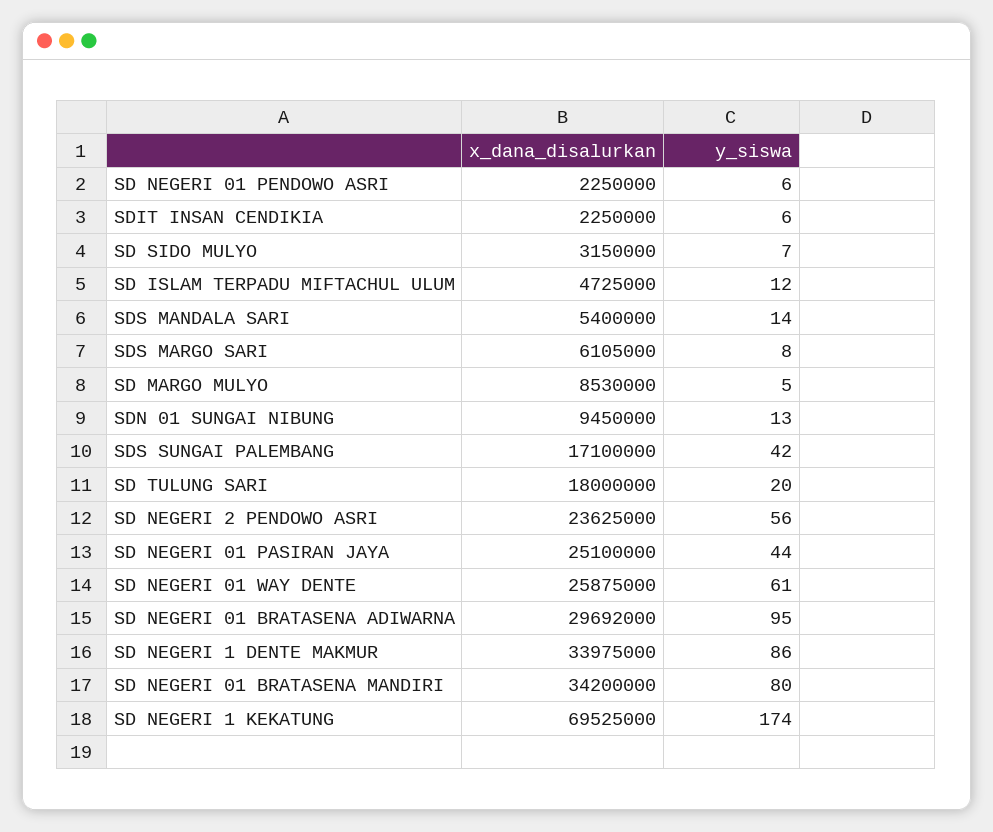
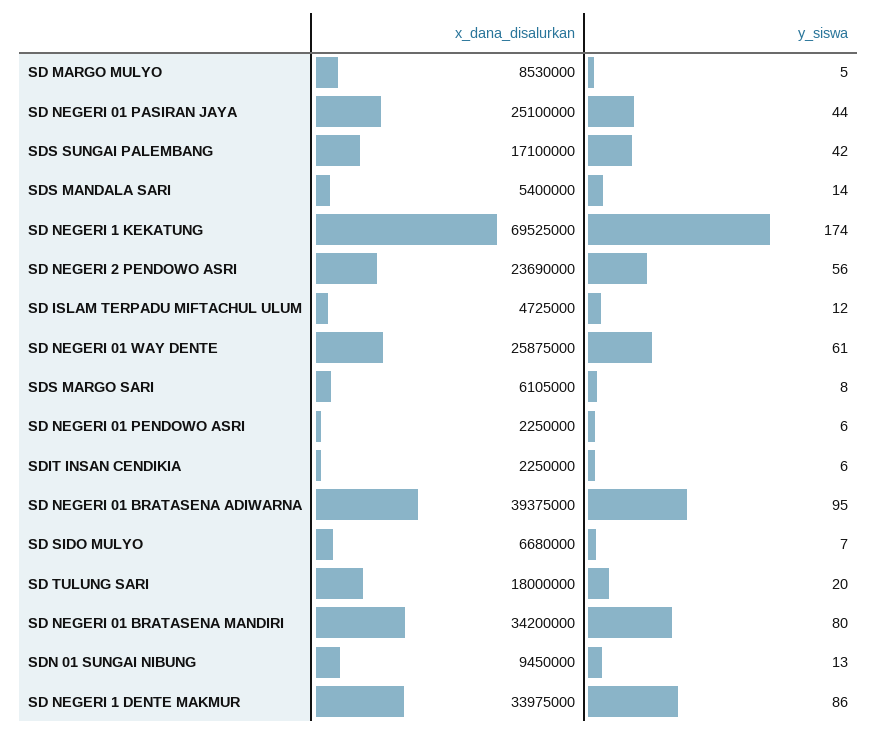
x_dana_disalurkan, SD SIDO MULYO: 3150000 -> 6680000
x_dana_disalurkan, SD NEGERI 2 PENDOWO ASRI: 23625000 -> 23690000
x_dana_disalurkan, SD NEGERI 01 BRATASENA ADIWARNA: 29692000 -> 39375000

